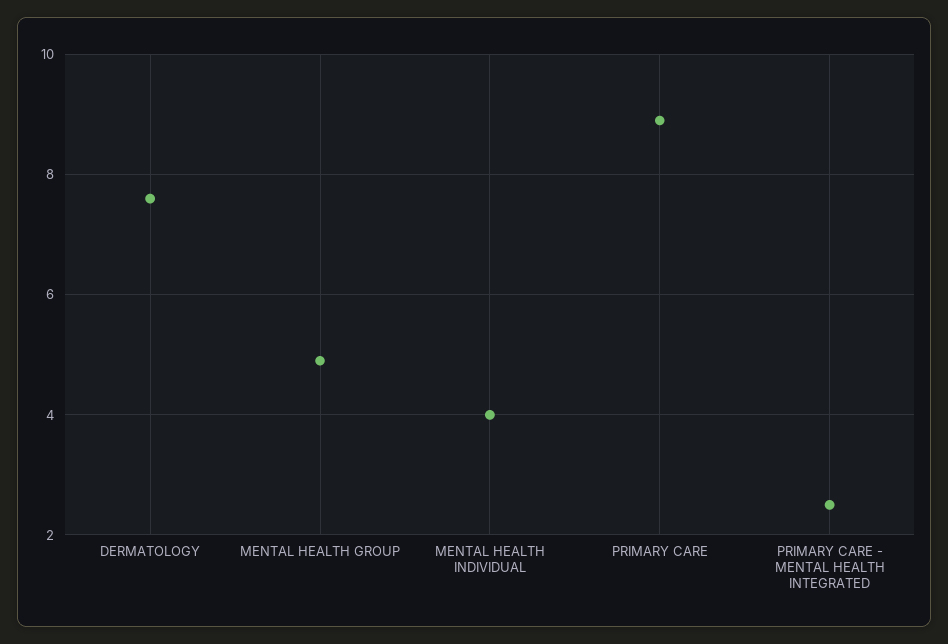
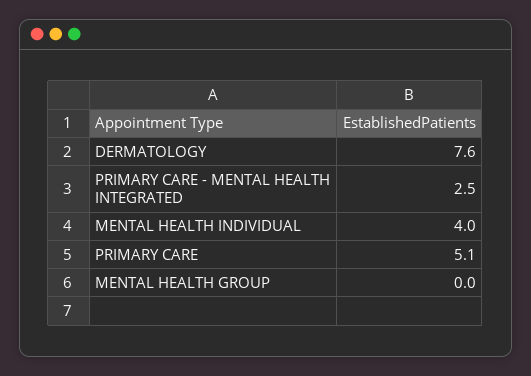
MENTAL HEALTH GROUP: 5 -> 0
PRIMARY CARE: 9 -> 5.1

